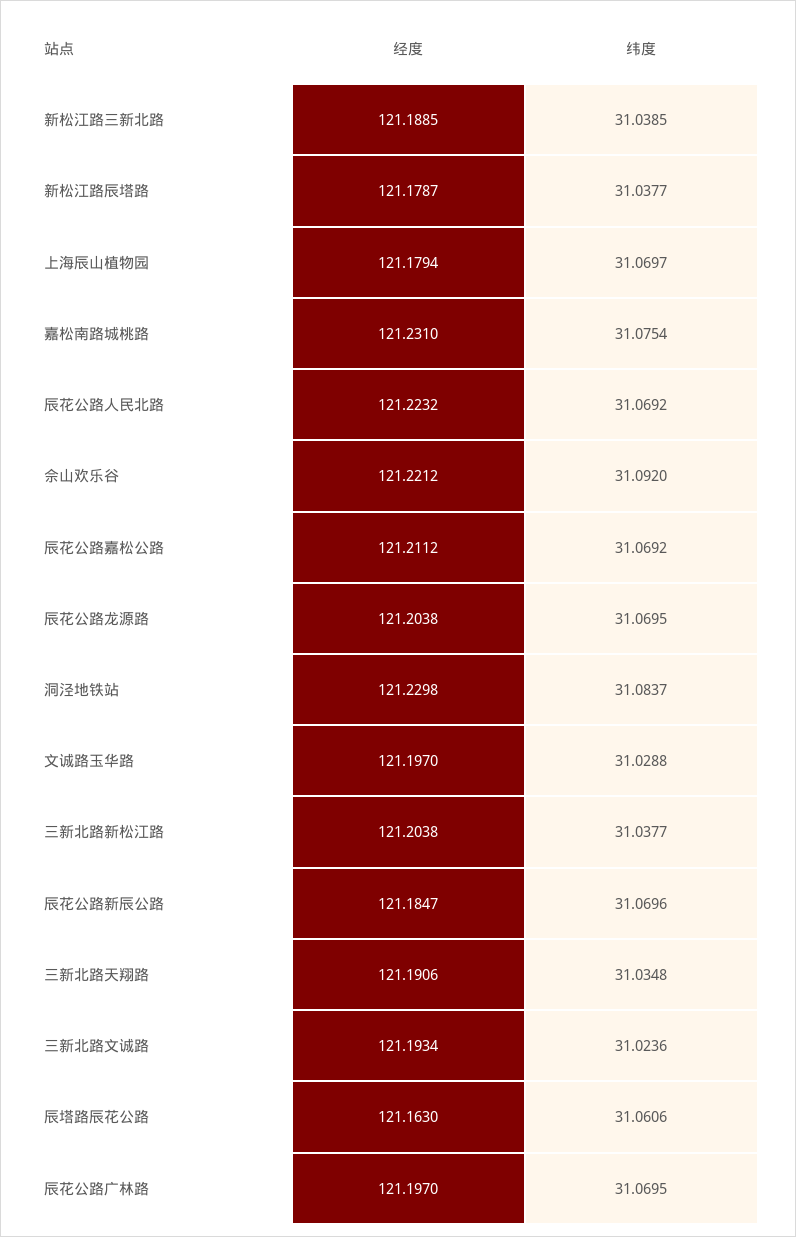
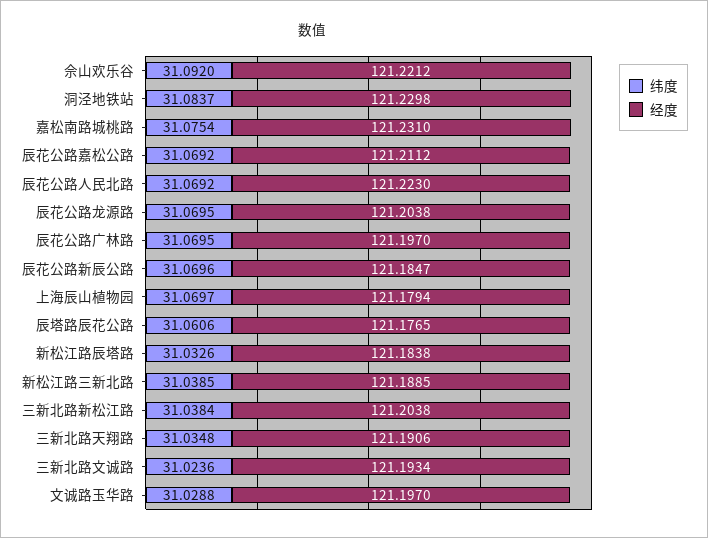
经度, 新松江路辰塔路: 121.1787 -> 121.1838
纬度, 新松江路辰塔路: 31.0377 -> 31.0326
经度, 辰花公路人民北路: 121.2232 -> 121.223
纬度, 三新北路新松江路: 31.0377 -> 31.0384
经度, 辰塔路辰花公路: 121.163 -> 121.1765

